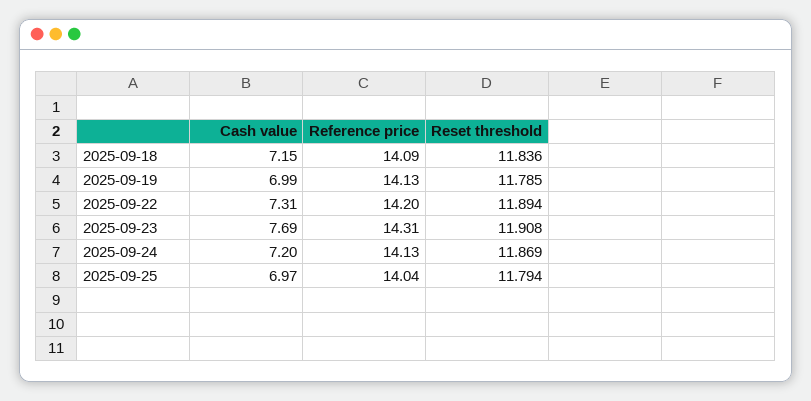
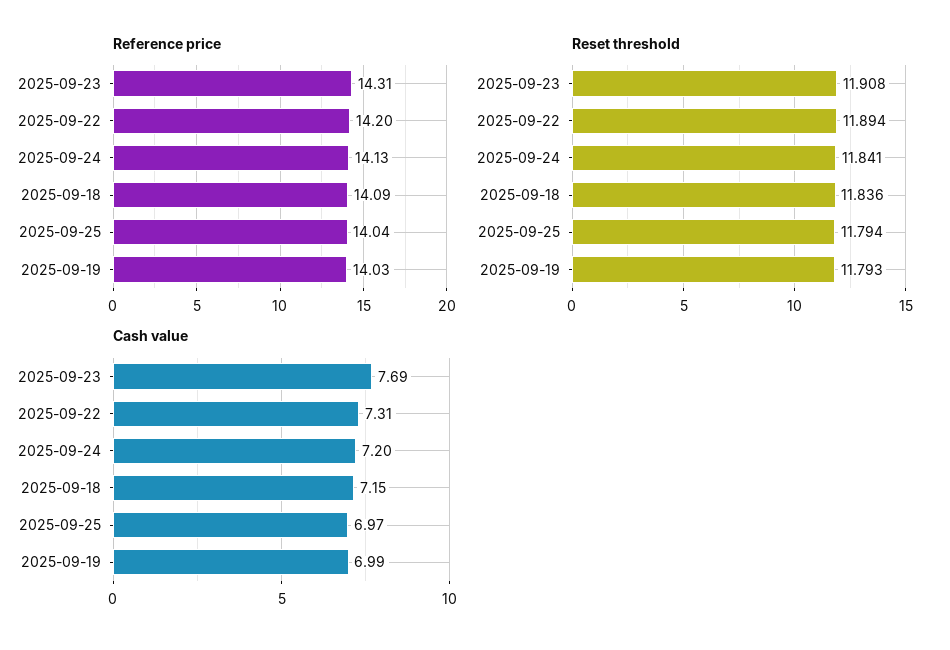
Reference price, 2025-09-19: 14.13 -> 14.03
Reset threshold, 2025-09-19: 11.785 -> 11.793
Reset threshold, 2025-09-24: 11.869 -> 11.841

